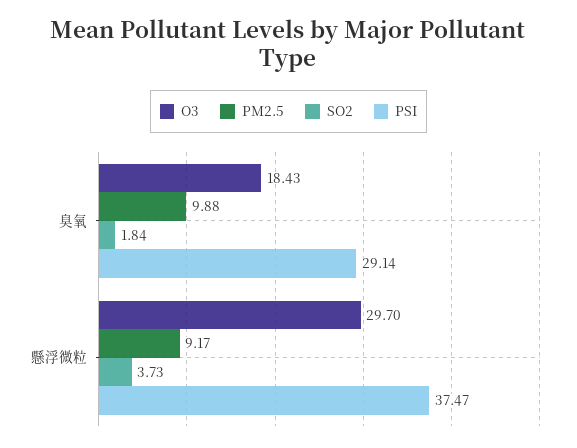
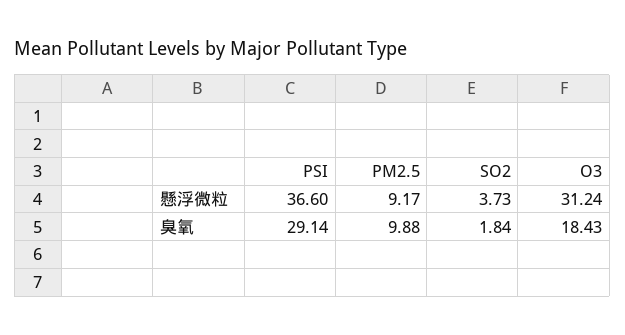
O3, 懸浮微粒: 29.7 -> 31.24
PSI, 懸浮微粒: 37.47 -> 36.6

